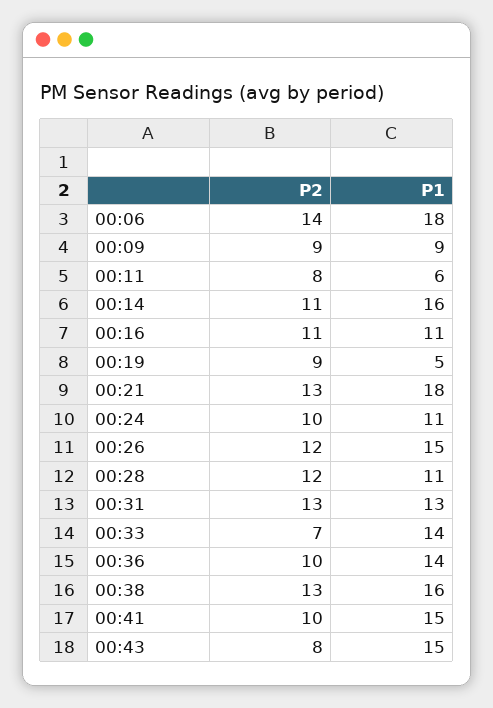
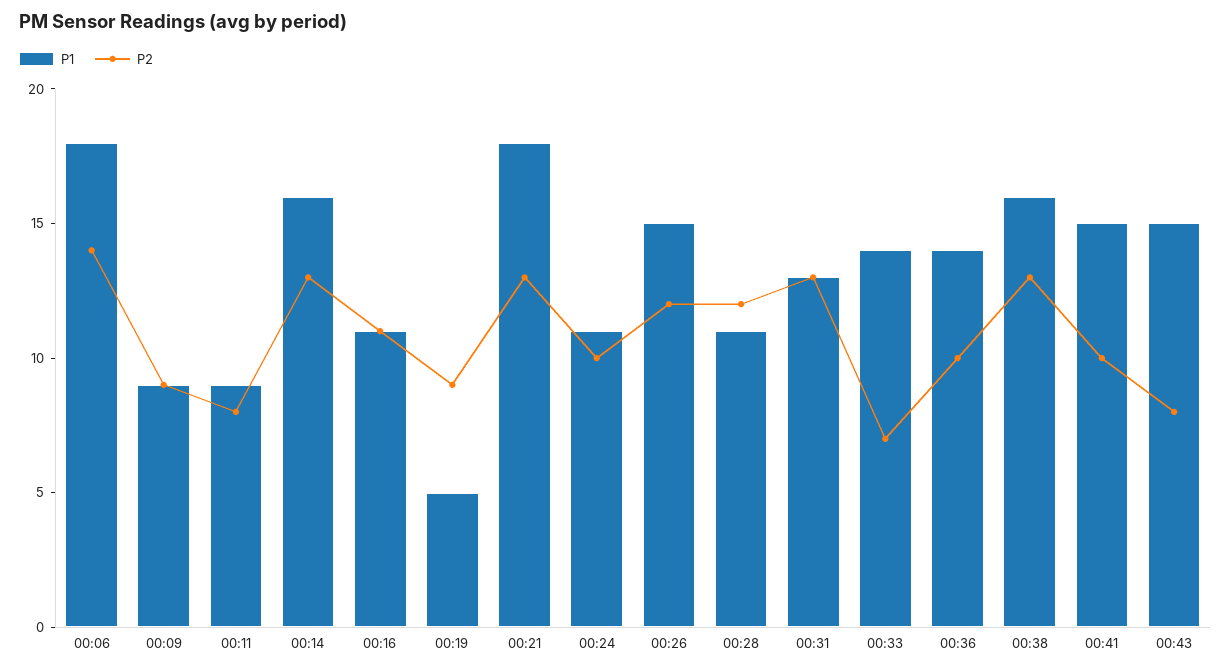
P1, 00:11: 6 -> 9
P2, 00:14: 11 -> 13

